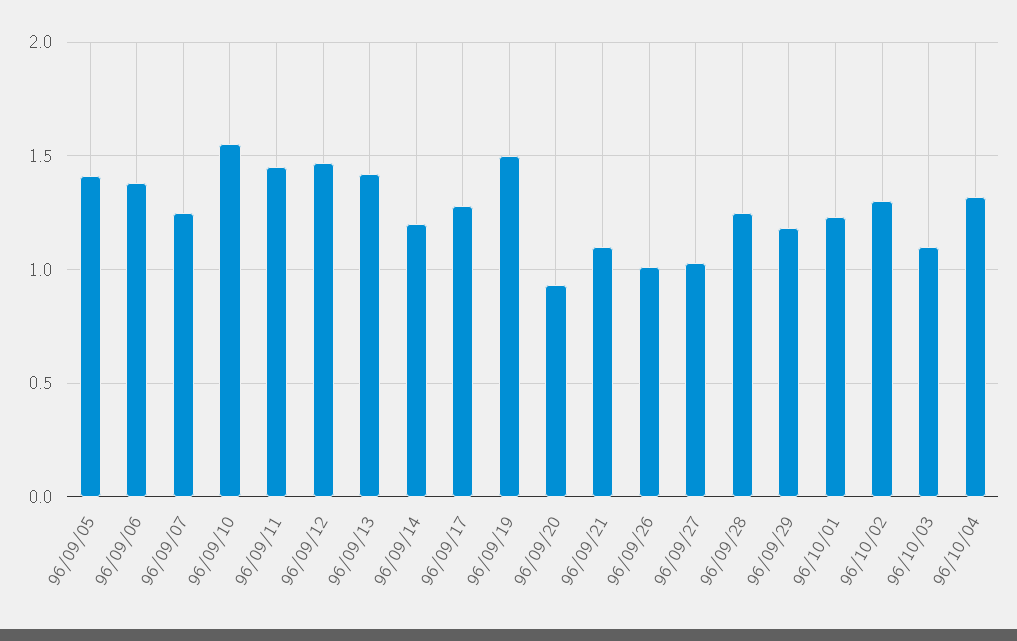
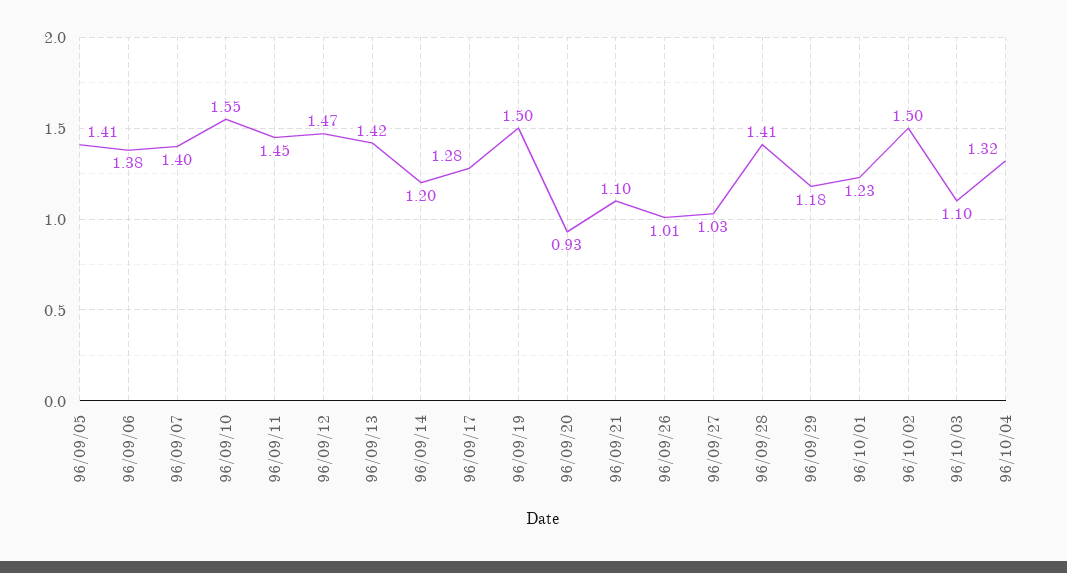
96/09/07: 1.25 -> 1.4
96/09/28: 1.25 -> 1.41
96/10/02: 1.3 -> 1.5

